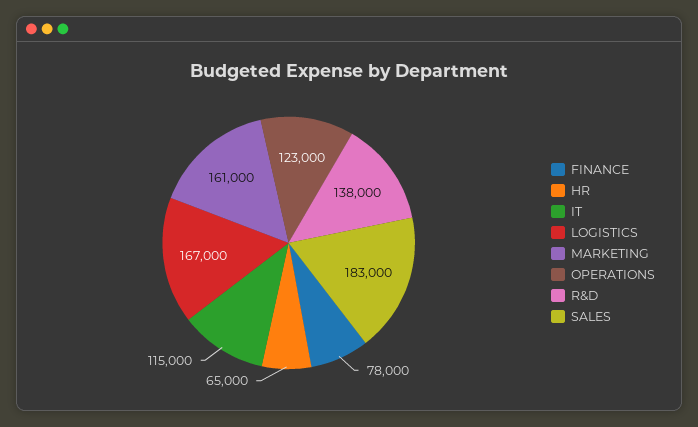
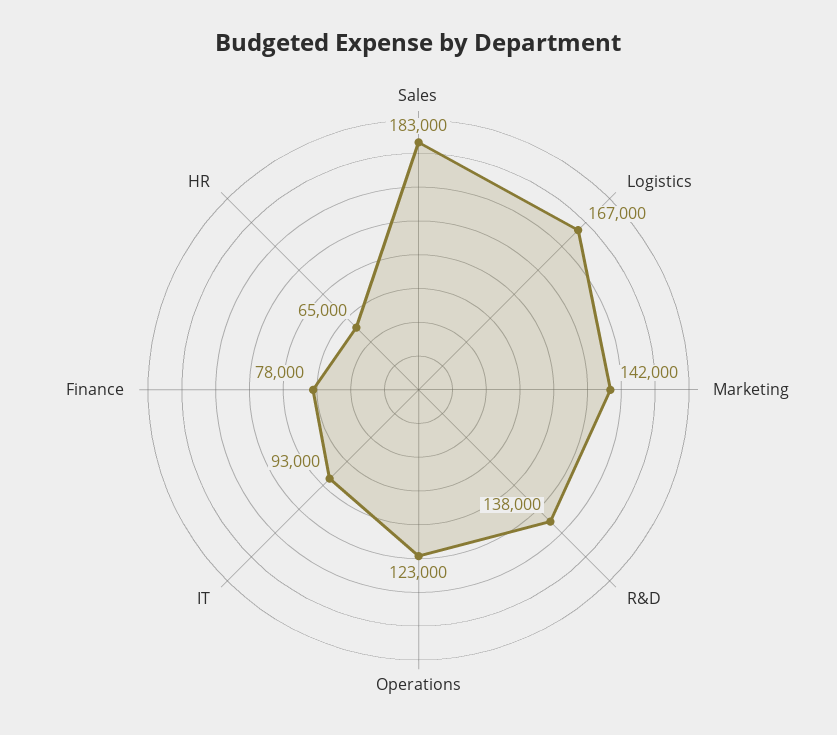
IT: 115000 -> 93000
MARKETING: 161000 -> 142000

